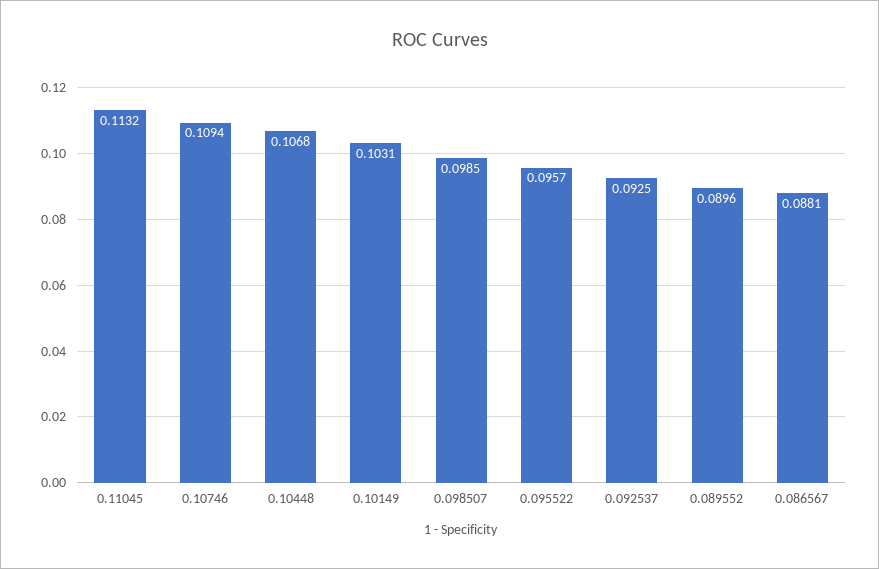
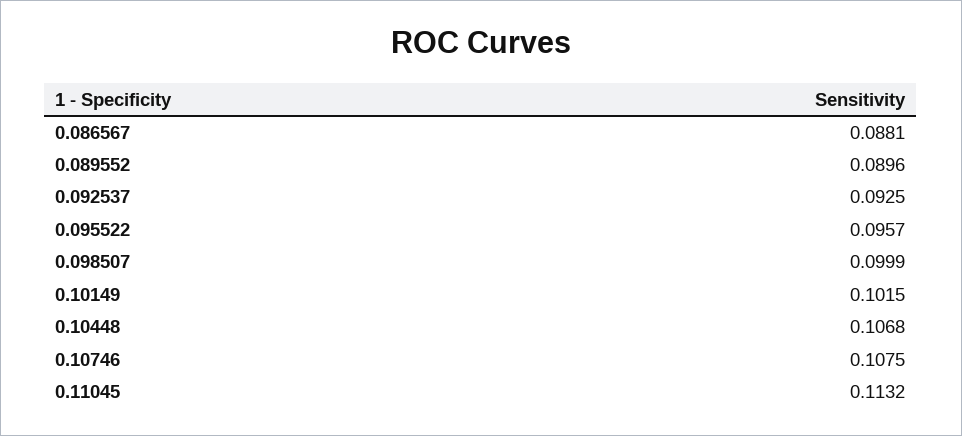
0.10746: 0.1094 -> 0.1075
0.10149: 0.1031 -> 0.1015
0.098507: 0.0985 -> 0.0999

